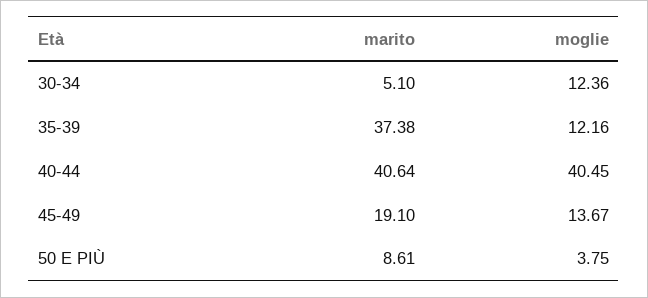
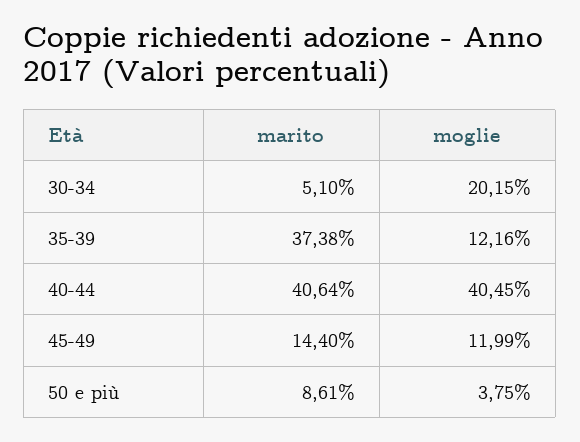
moglie, 30-34: 12.36 -> 20.15
marito, 45-49: 19.1 -> 14.4
moglie, 45-49: 13.67 -> 11.99

